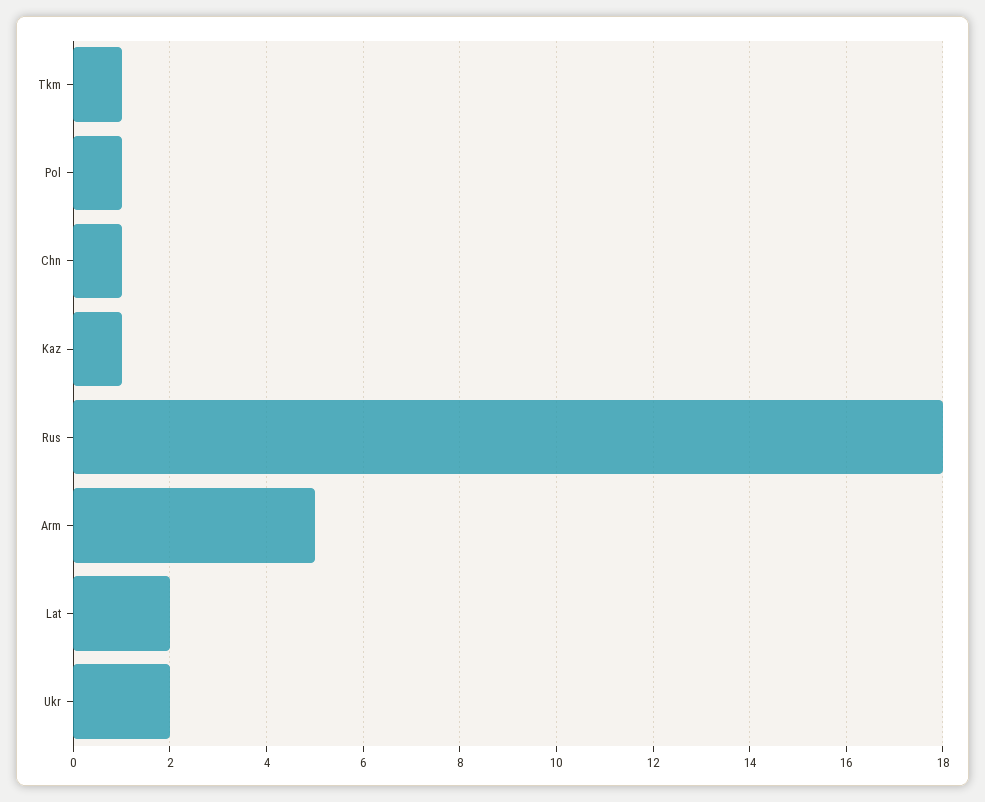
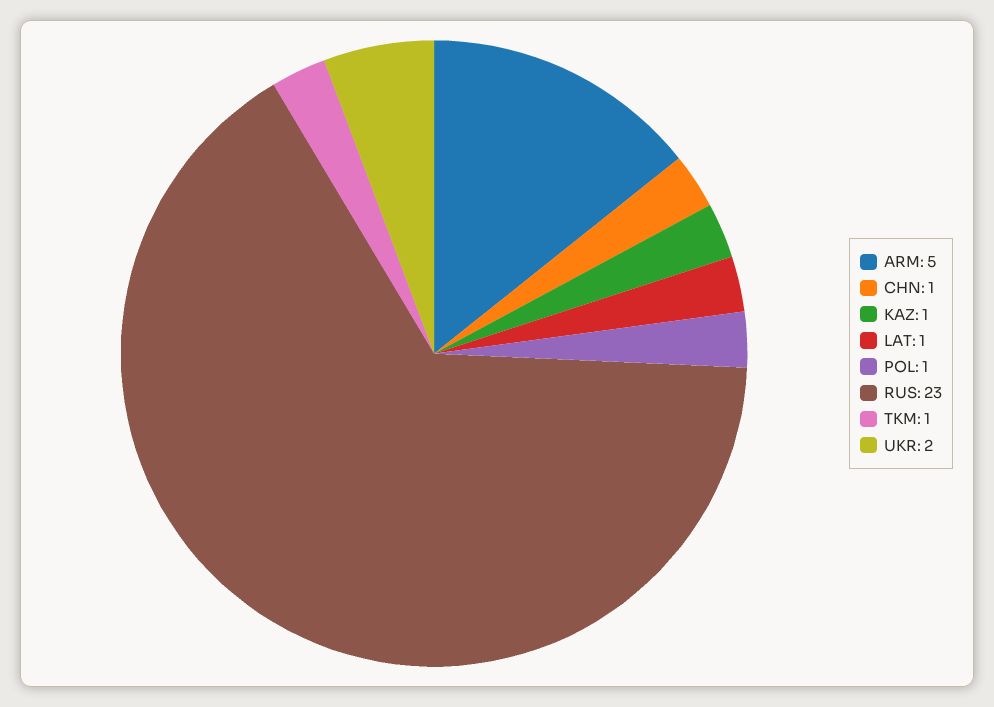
Rus: 18 -> 23
Lat: 2 -> 1

